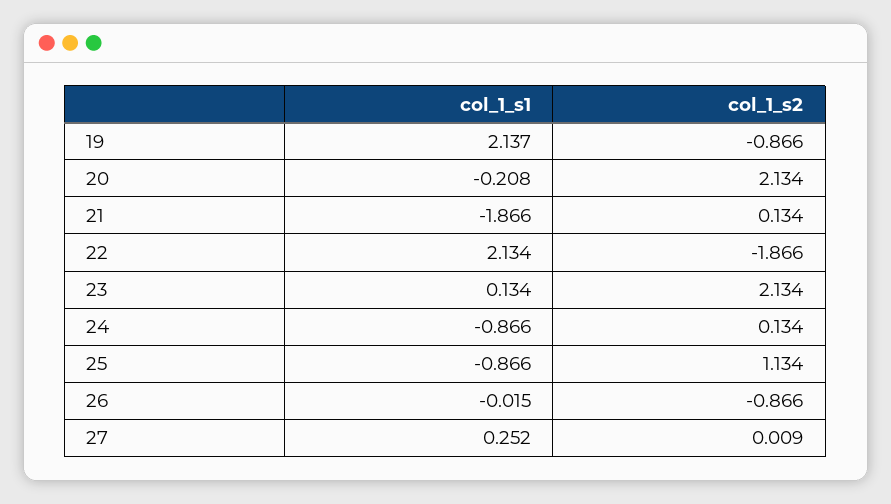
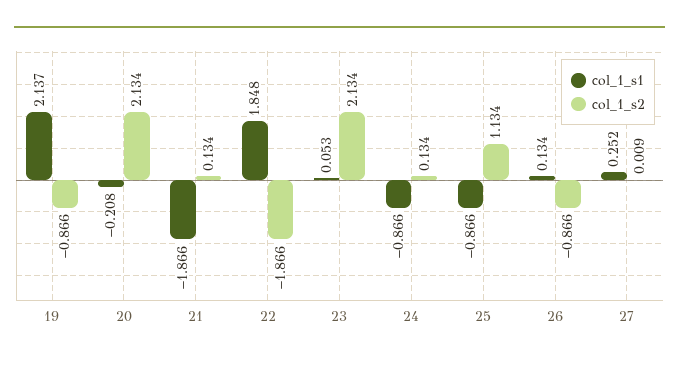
col_1_s1, 22: 2.134 -> 1.848
col_1_s1, 23: 0.134 -> 0.053
col_1_s1, 26: -0.015 -> 0.134

